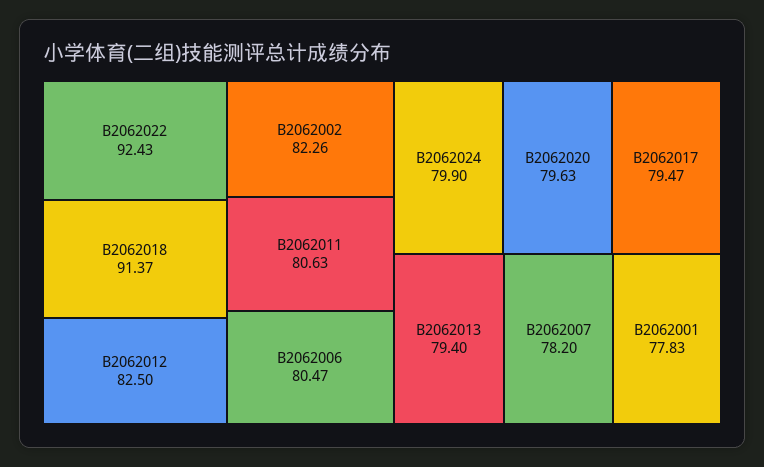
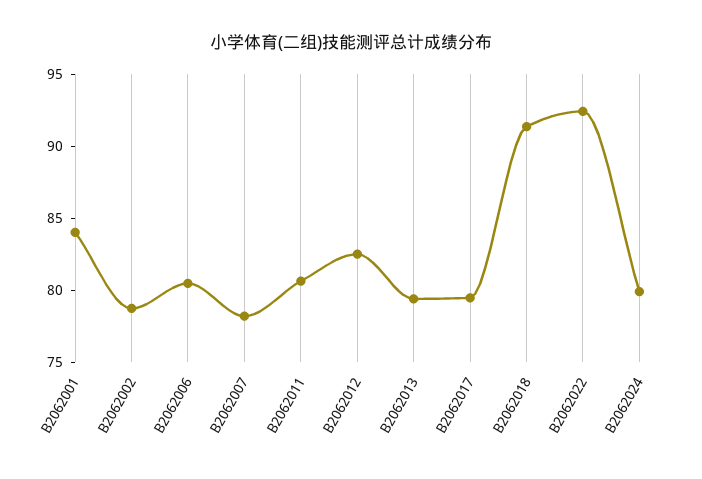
B2062002: 82.26 -> 79
B2062020: 79.63 -> none
B2062001: 77.83 -> 84

